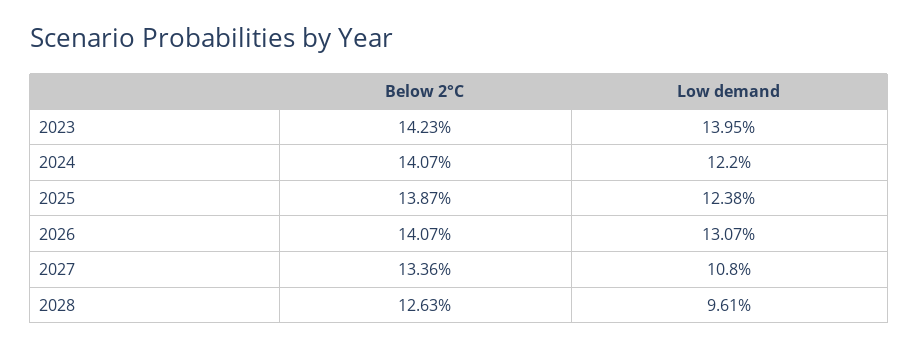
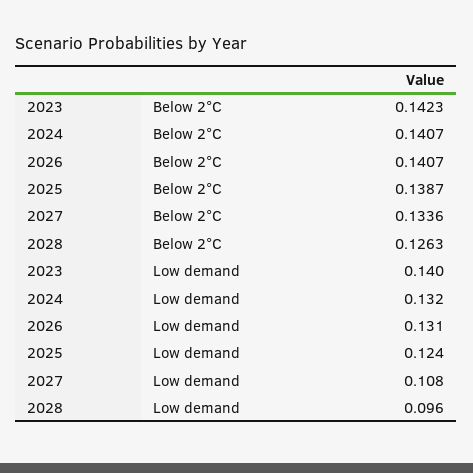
Low demand, 2024: 0.122 -> 0.132

